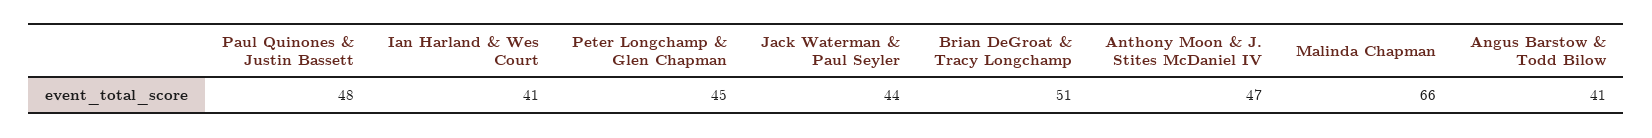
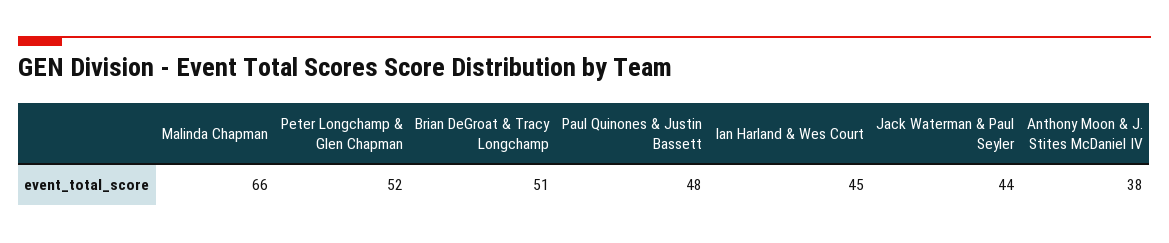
Ian Harland & Wes Court: 41 -> 45
Peter Longchamp & Glen Chapman: 45 -> 52
Anthony Moon & J. Stites McDaniel IV: 47 -> 38
Angus Barstow & Todd Bilow: 41 -> none

